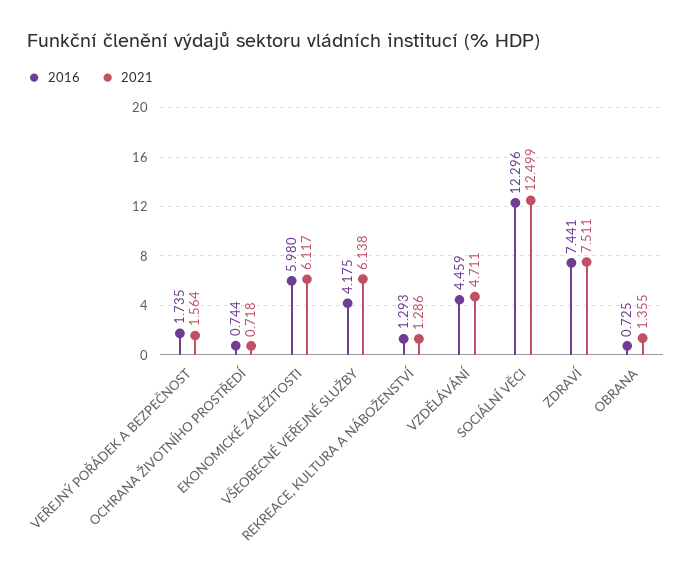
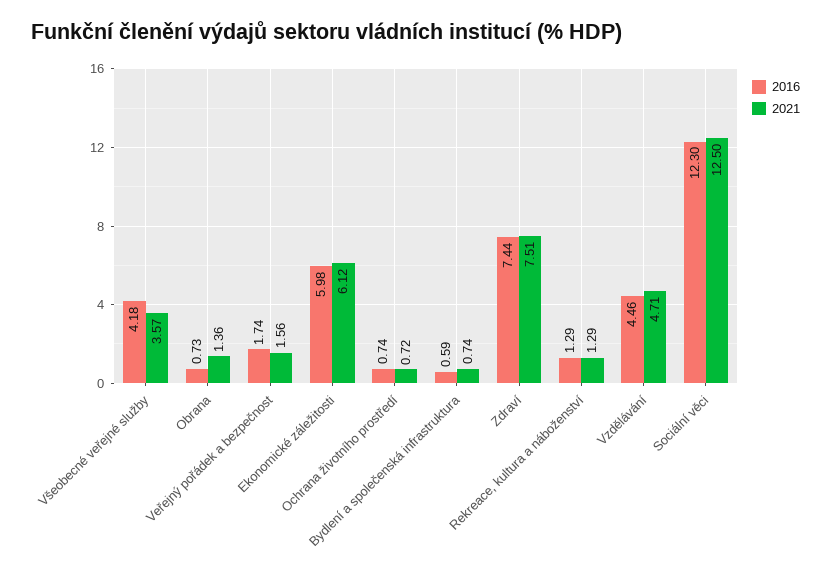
2021, VŠEOBECNÉ VEŘEJNÉ SLUŽBY: 6.138 -> 3.57
2016, Bydlení a společenská infrastruktura: none -> 0.59
2021, Bydlení a společenská infrastruktura: none -> 0.74

